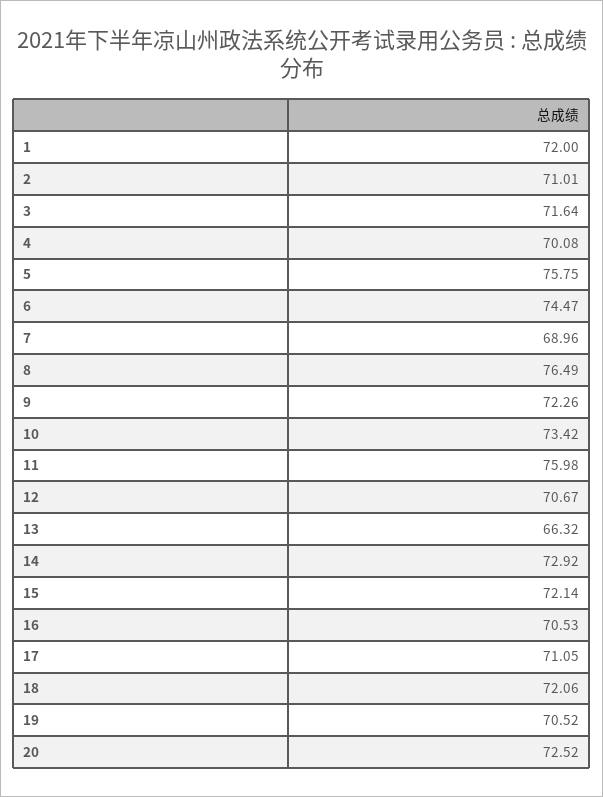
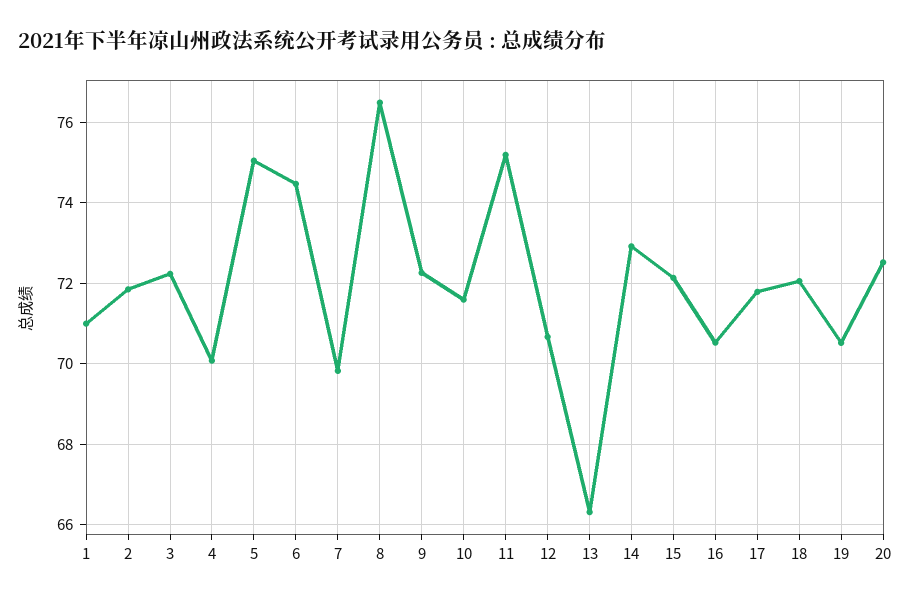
1: 72 -> 71
2: 71.01 -> 71.8
3: 71.64 -> 72.2
5: 75.75 -> 75
7: 68.96 -> 69.8
10: 73.42 -> 71.6
11: 75.98 -> 75.2
17: 71.05 -> 71.8

